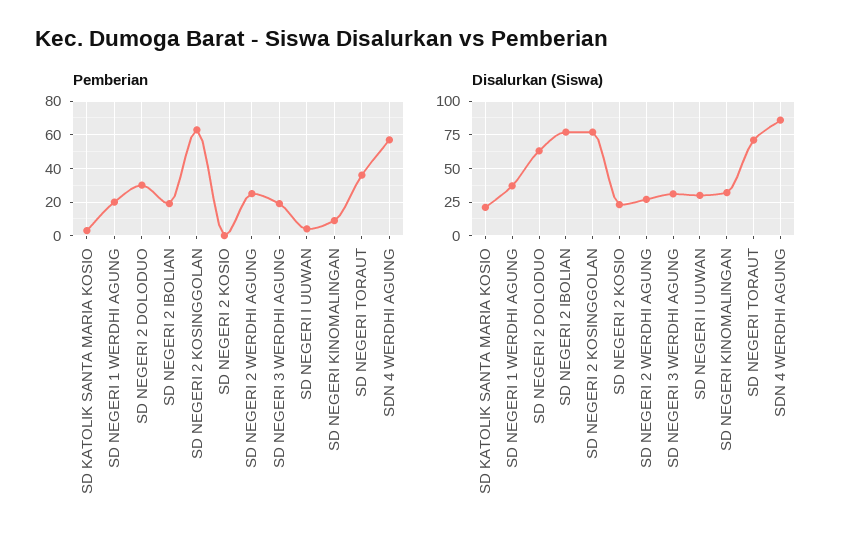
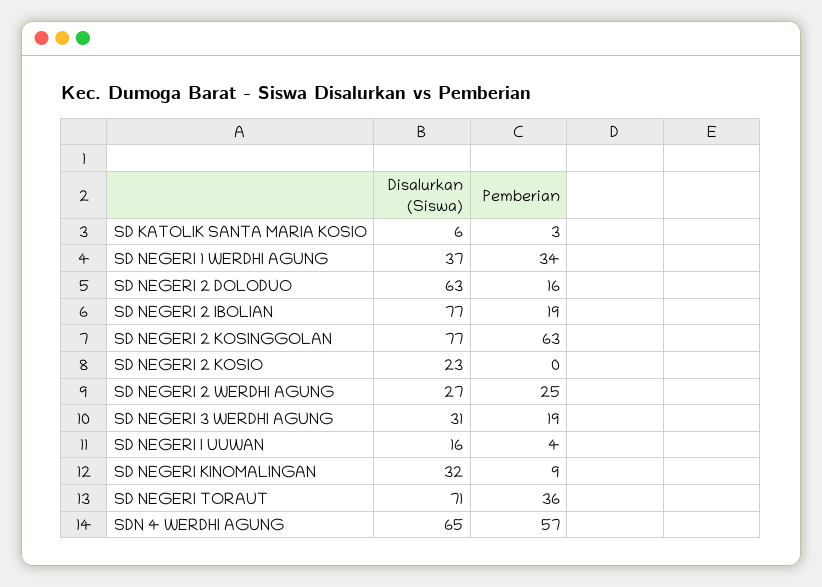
Pemberian, SD NEGERI 1 WERDHI AGUNG: 20 -> 34
Pemberian, SD NEGERI 2 DOLODUO: 30 -> 16
Disalurkan (Siswa), SD KATOLIK SANTA MARIA KOSIO: 20 -> 6
Disalurkan (Siswa), SD NEGERI I UUWAN: 30 -> 16
Disalurkan (Siswa), SDN 4 WERDHI AGUNG: 85 -> 65

